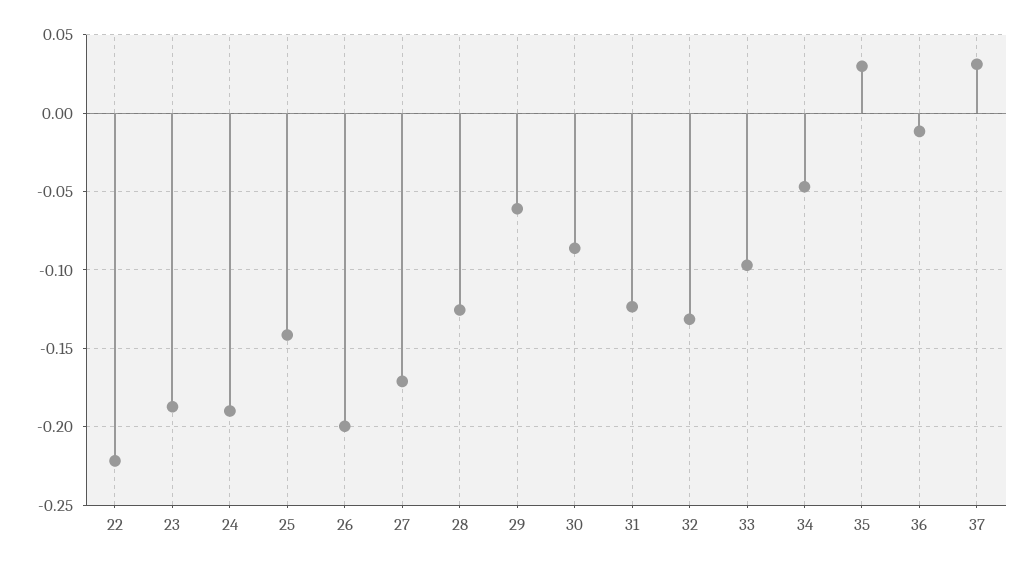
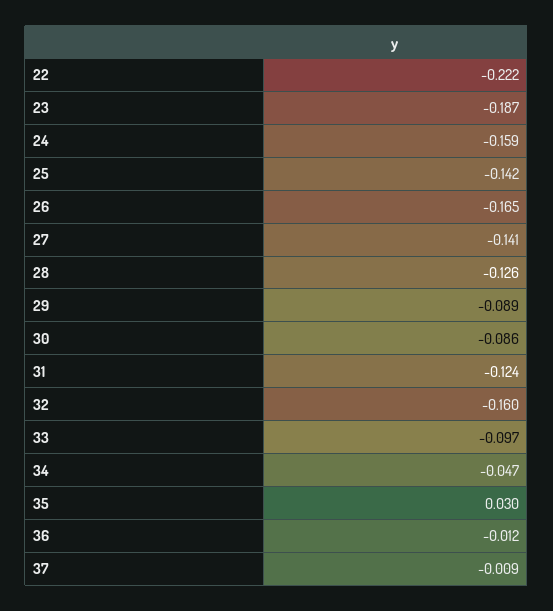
24: -0.19 -> -0.159
26: -0.2 -> -0.165
27: -0.17 -> -0.141
29: -0.06 -> -0.089
32: -0.13 -> -0.16
37: 0.03 -> -0.009

